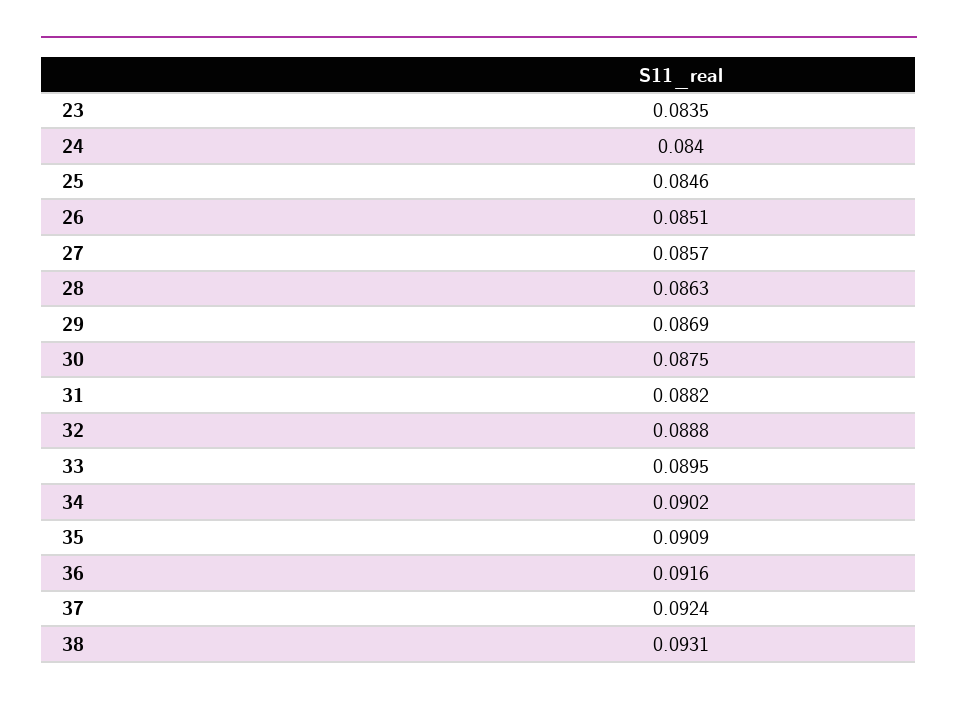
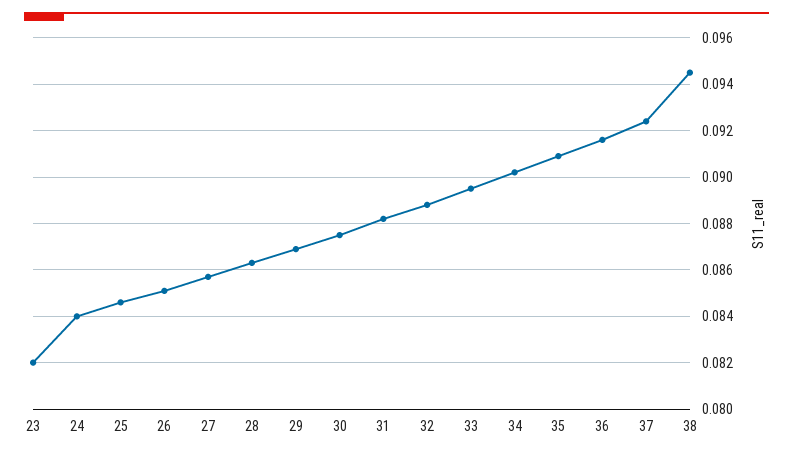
23: 0.0835 -> 0.082
38: 0.0931 -> 0.0945

